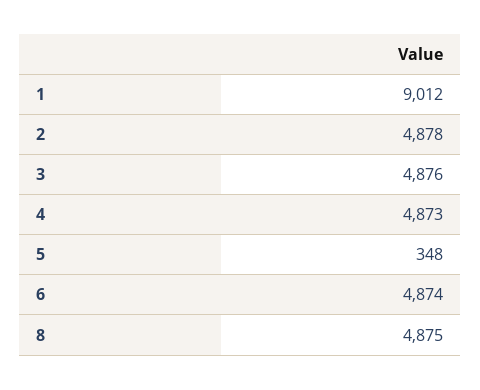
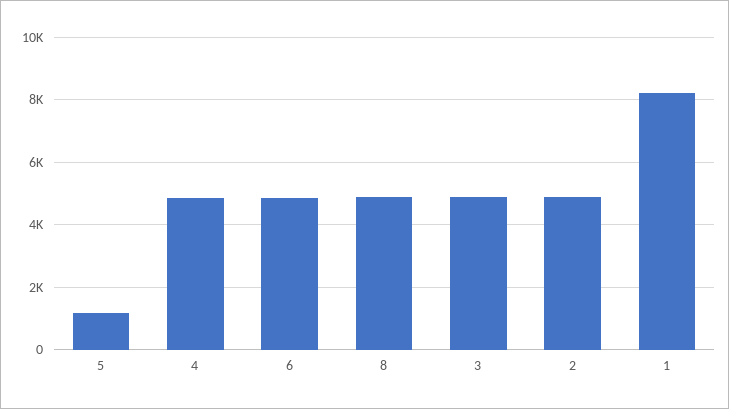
1: 9012 -> 8200
5: 348 -> 1200

